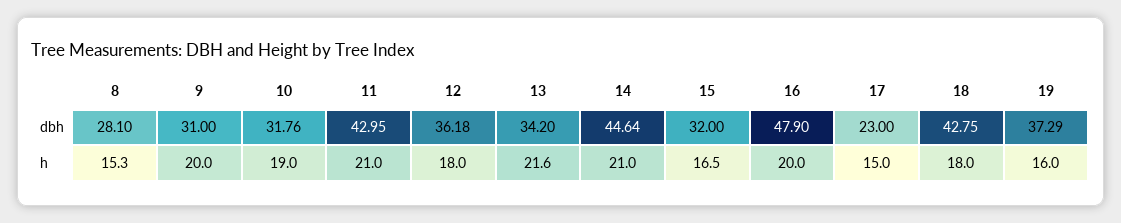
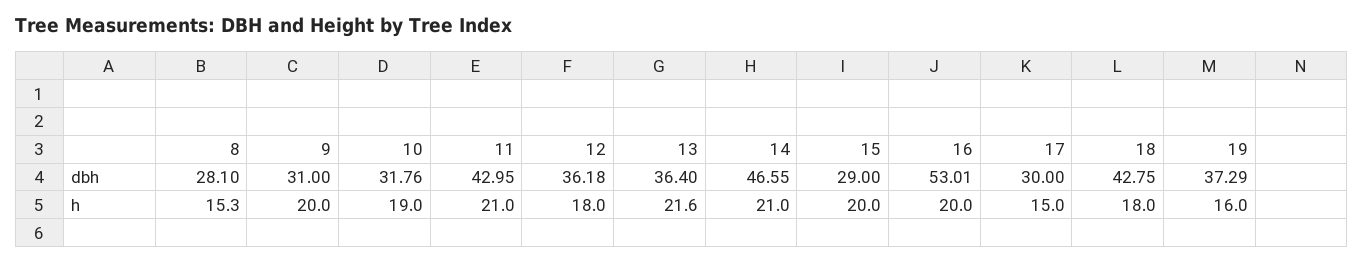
13, dbh: 34.2 -> 36.4
14, dbh: 44.64 -> 46.55
15, dbh: 32 -> 29
16, dbh: 47.9 -> 53.01
17, dbh: 23 -> 30
15, h: 16.5 -> 20

